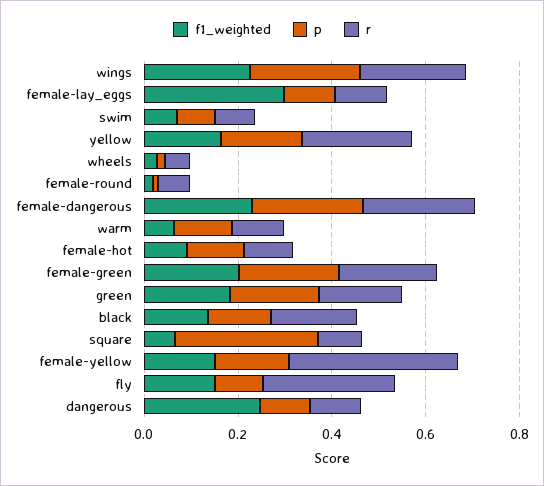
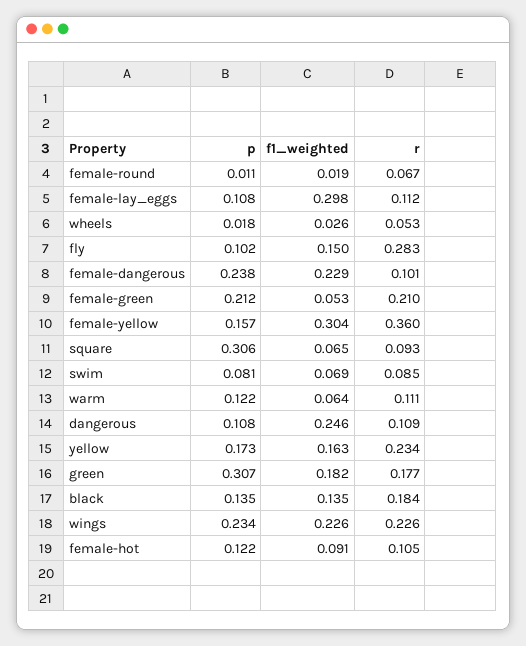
r, female-dangerous: 0.25 -> 0.101
f1_weighted, female-green: 0.2 -> 0.053
p, green: 0.2 -> 0.307
f1_weighted, female-yellow: 0.15 -> 0.304

